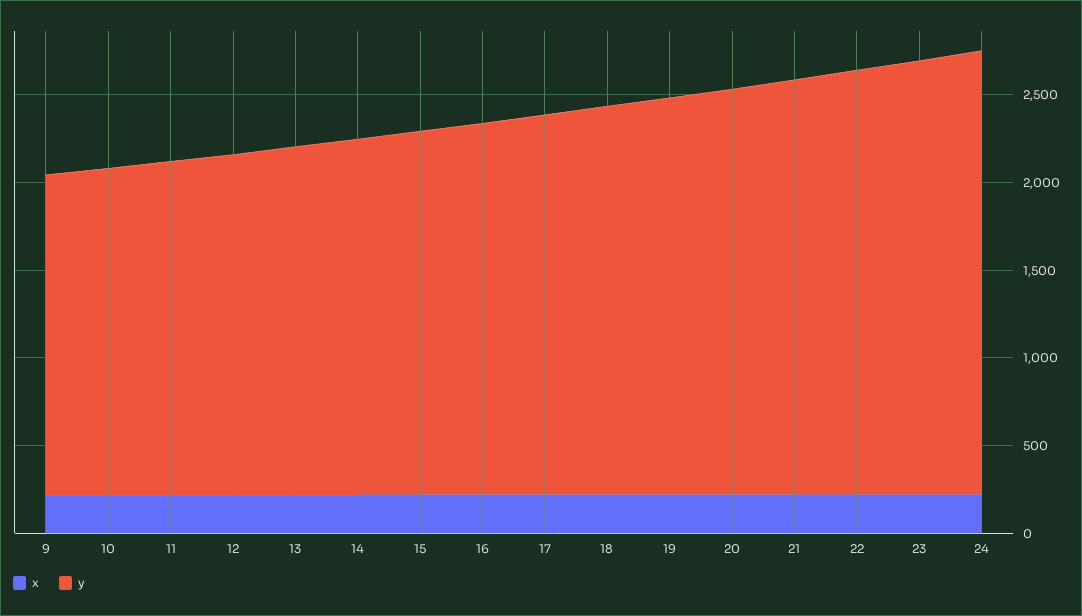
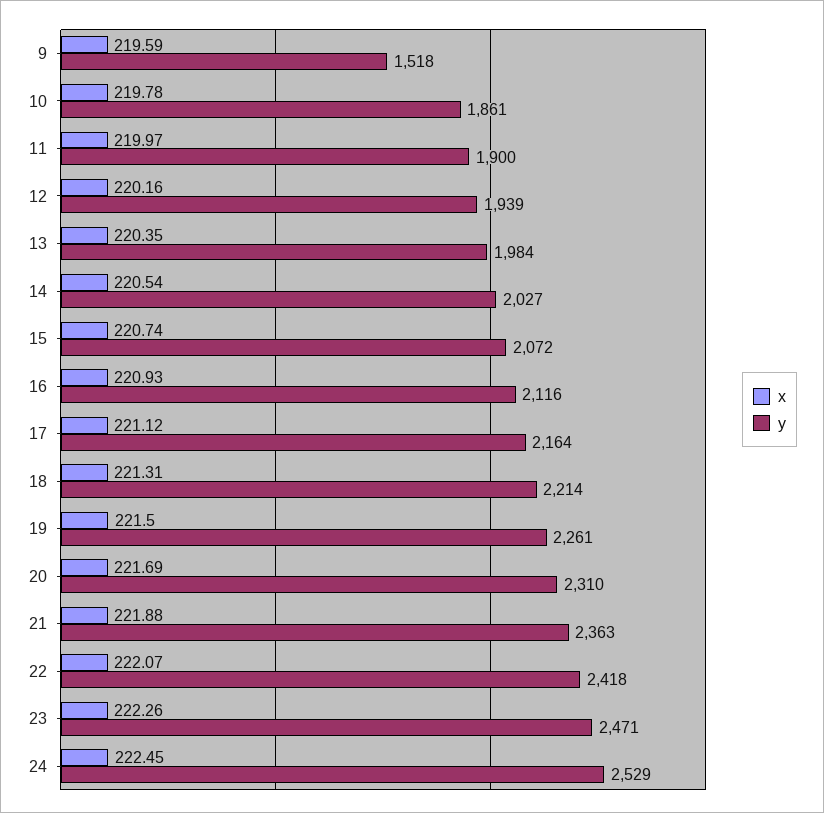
y, 9: 1800 -> 1518

